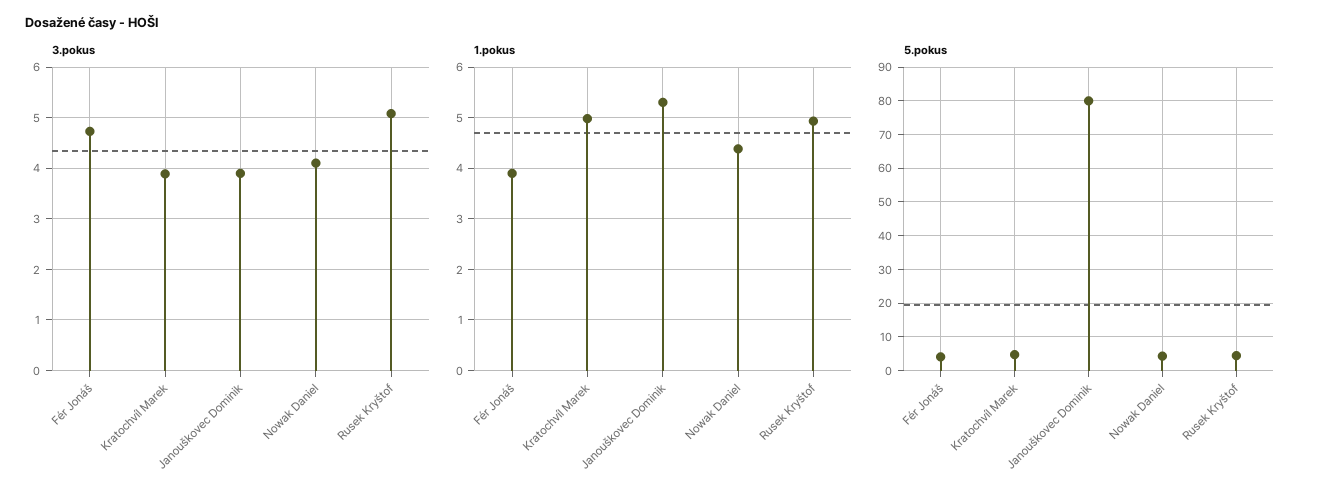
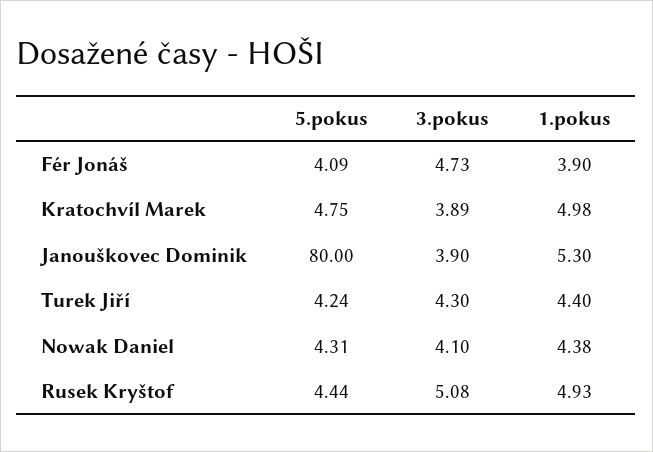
5.pokus, Turek Jiří: none -> 4.24
3.pokus, Turek Jiří: none -> 4.3
1.pokus, Turek Jiří: none -> 4.4

